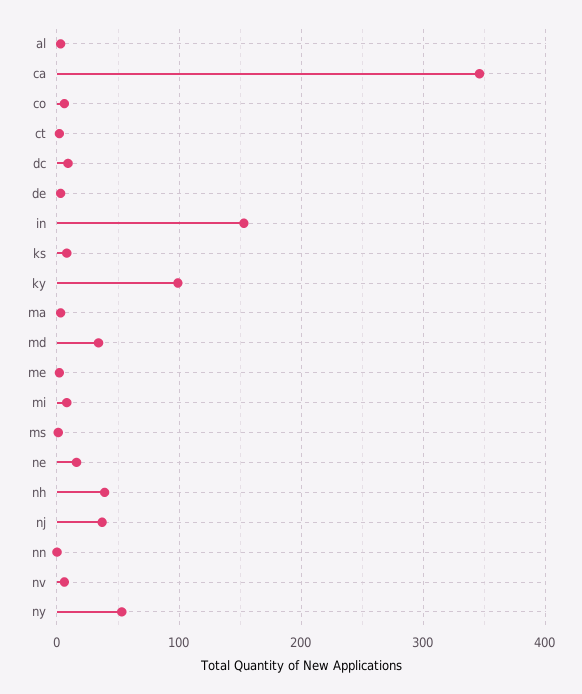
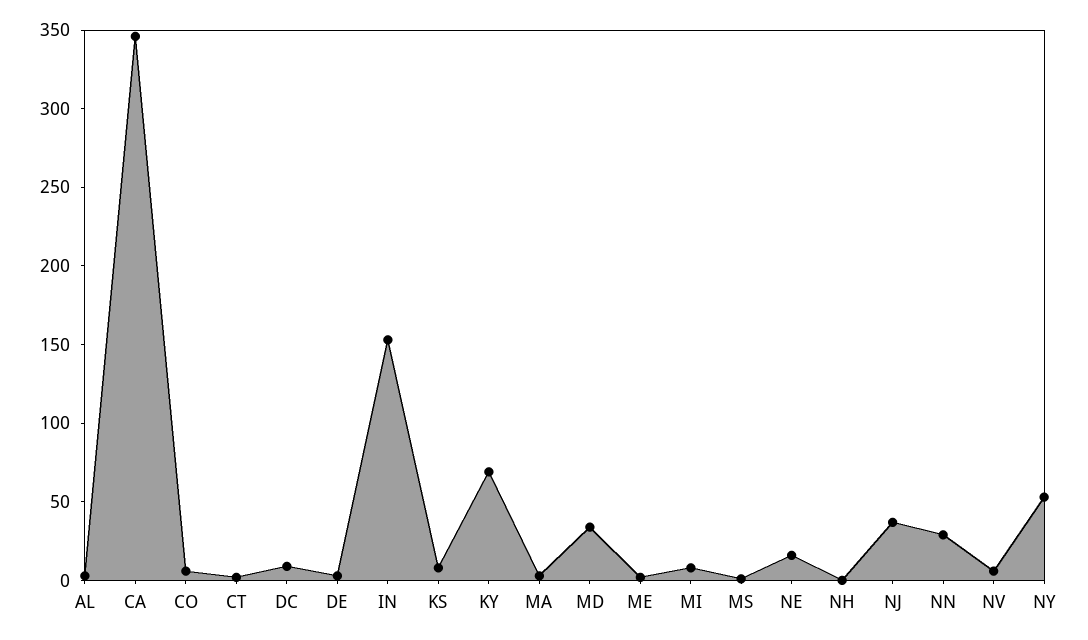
ky: 100 -> 70
nh: 40 -> 0
nn: 0 -> 30

